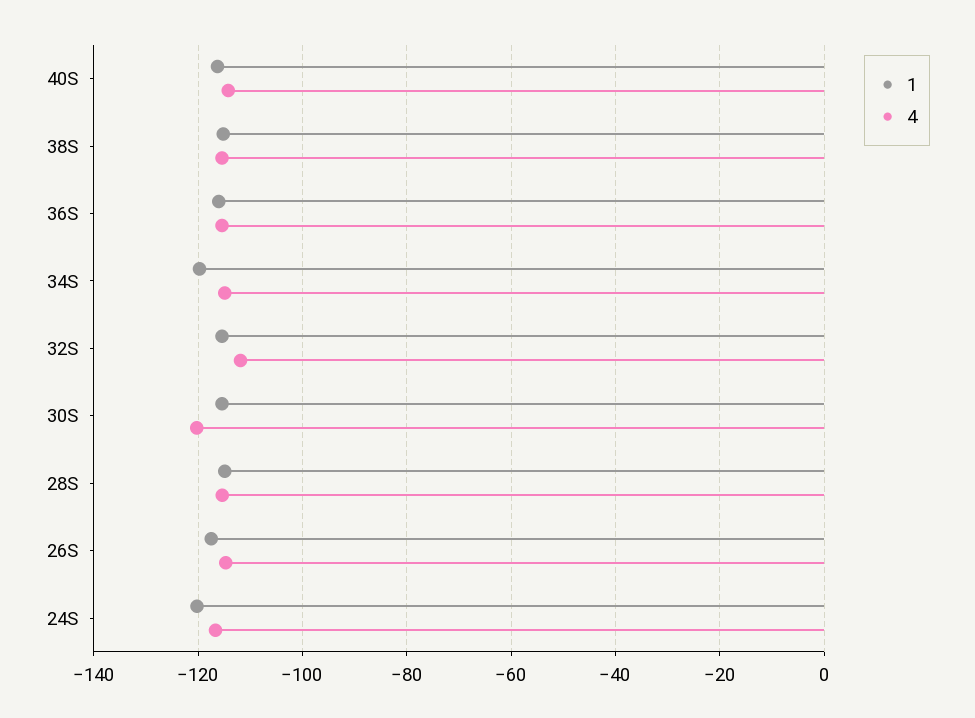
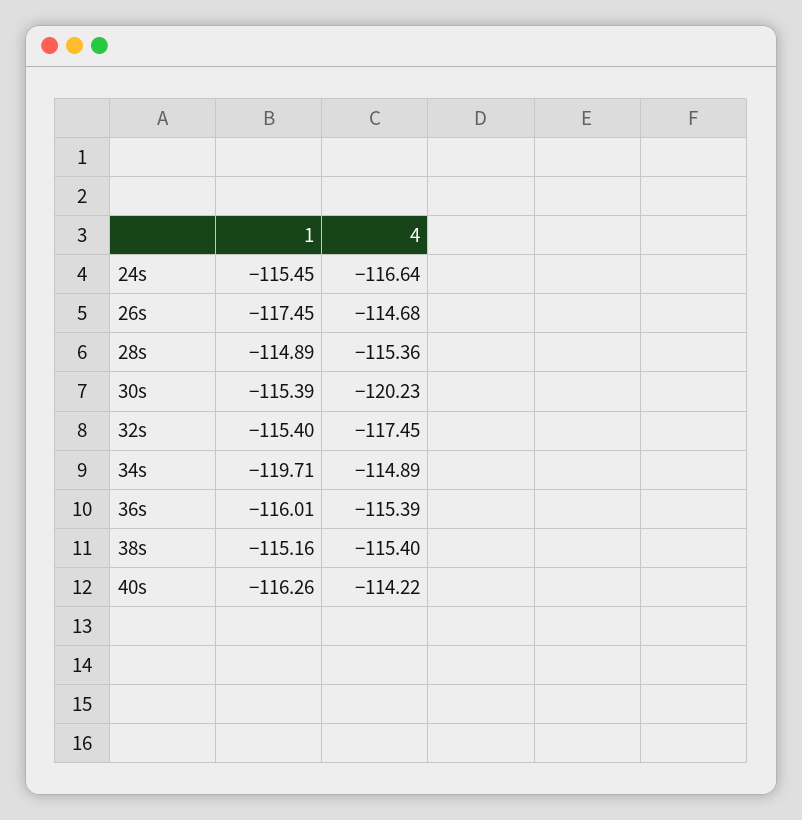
4, 32S: -112 -> -117.45
1, 24S: -120 -> -115.45

